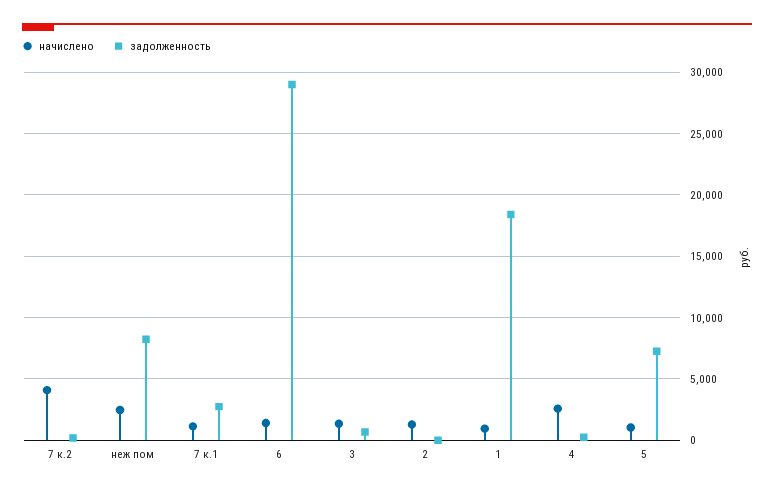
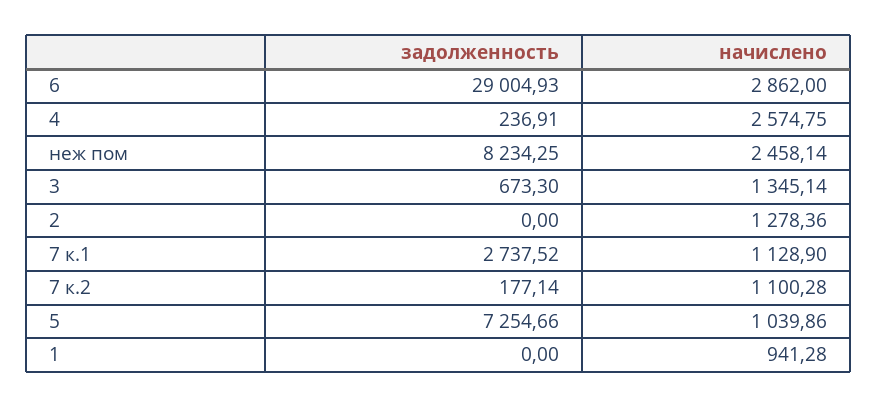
начислено, 7 к.2: 4000 -> 1100.28
начислено, 6: 1500 -> 2862
задолженность, 1: 18500 -> 0

